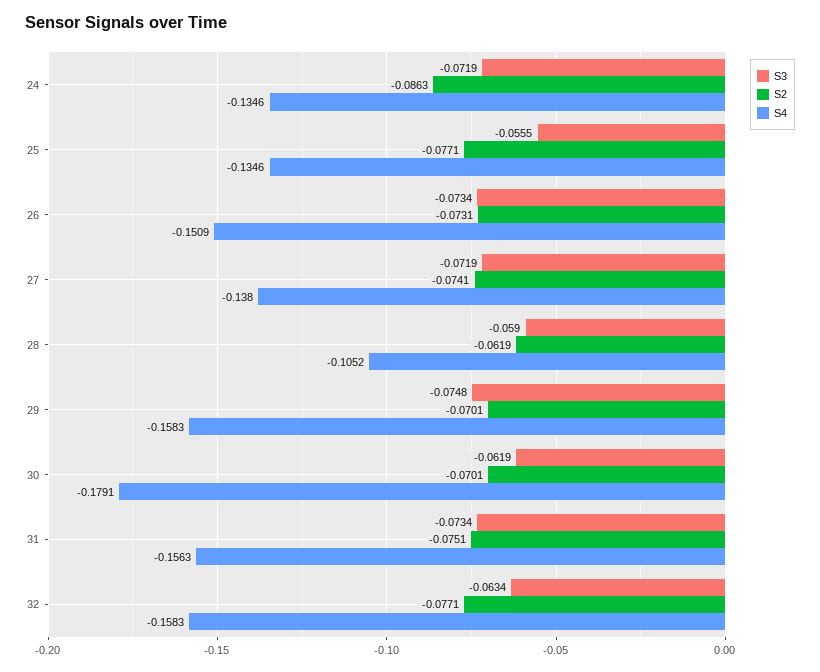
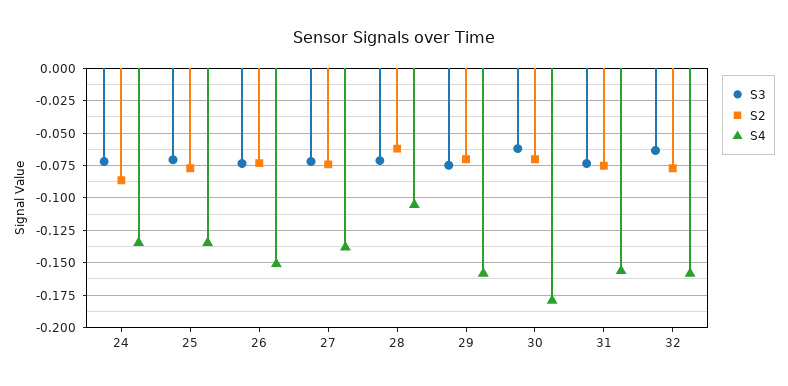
S3, 25: -0.0555 -> -0.07
S3, 28: -0.059 -> -0.07

